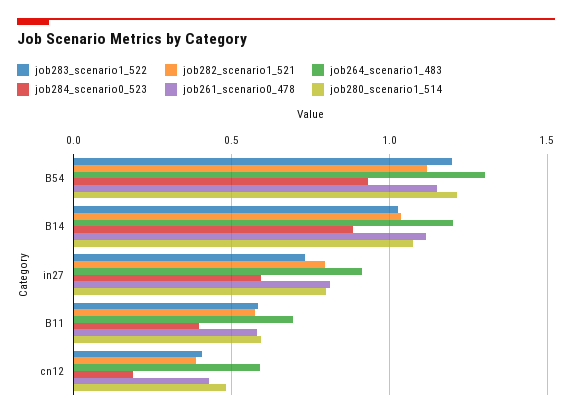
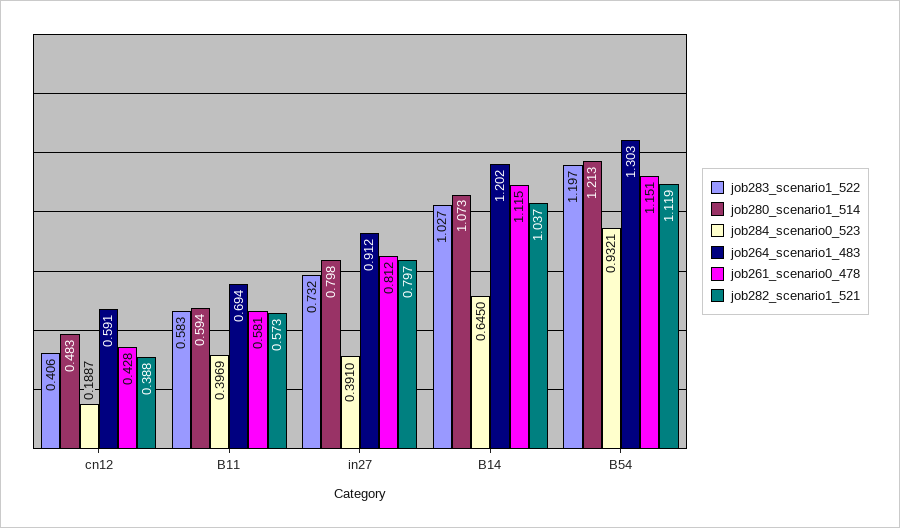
job284_scenario0_523, B14: 0.9 -> 0.645
job284_scenario0_523, in27: 0.6 -> 0.391

